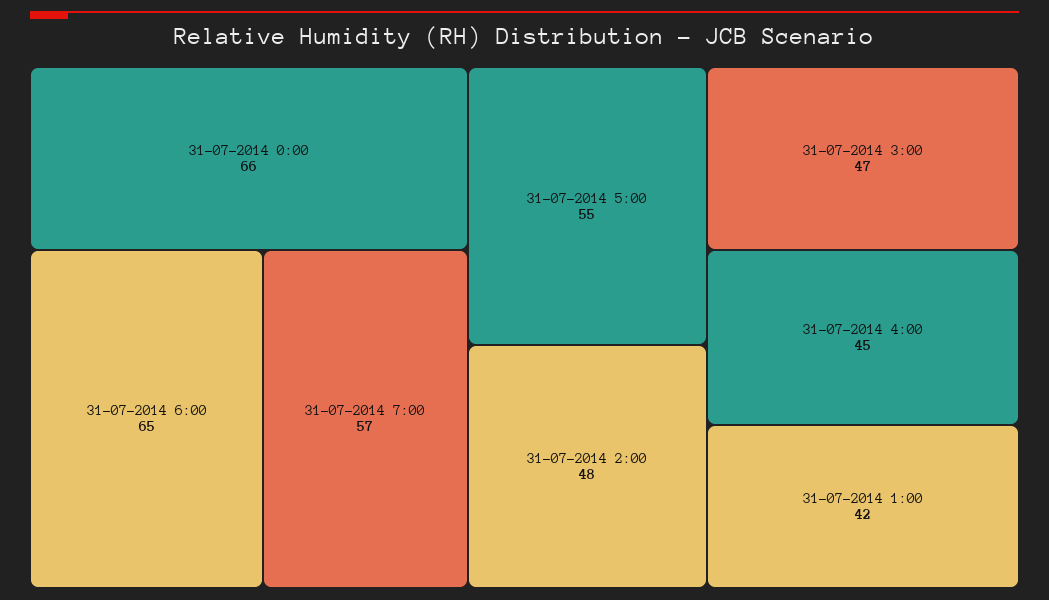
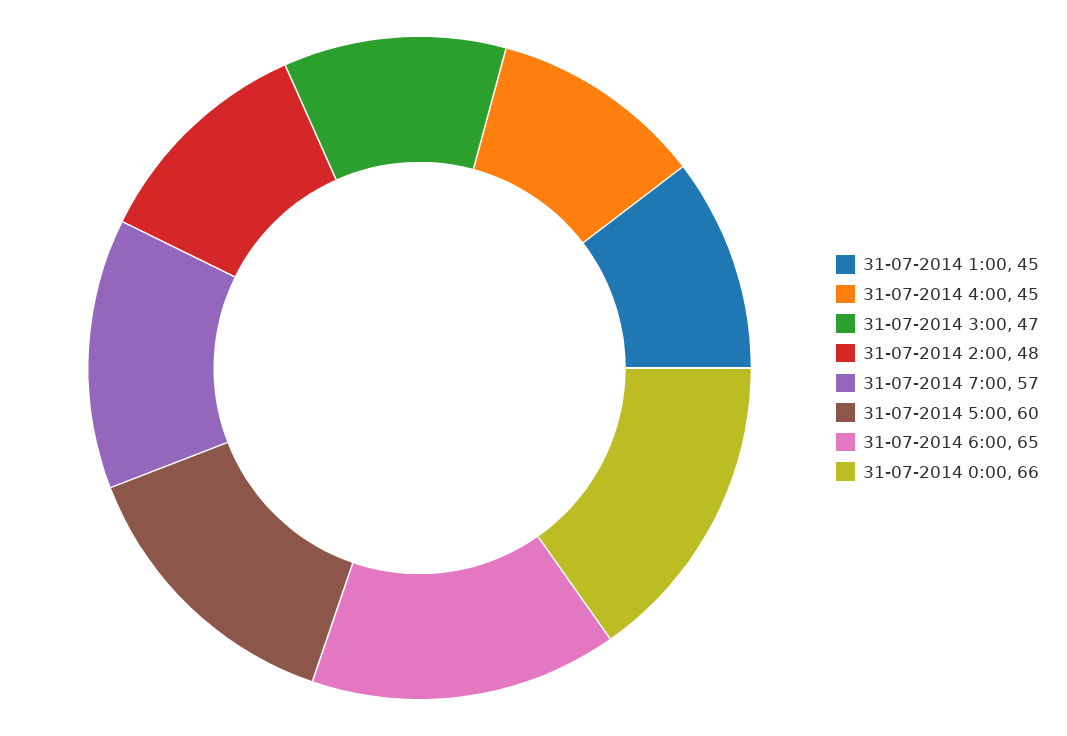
31-07-2014 5:00: 55 -> 60
31-07-2014 1:00: 42 -> 45

